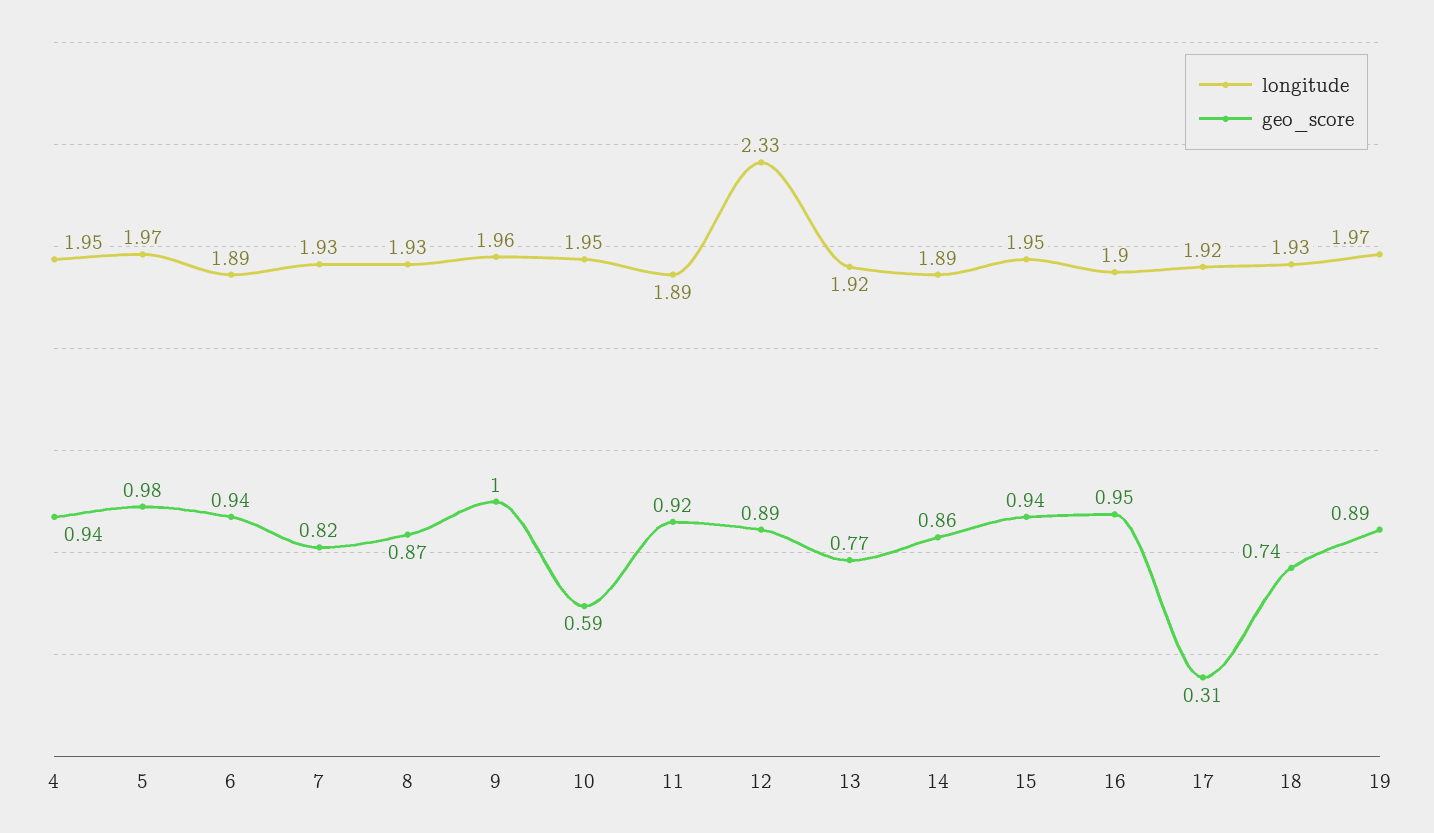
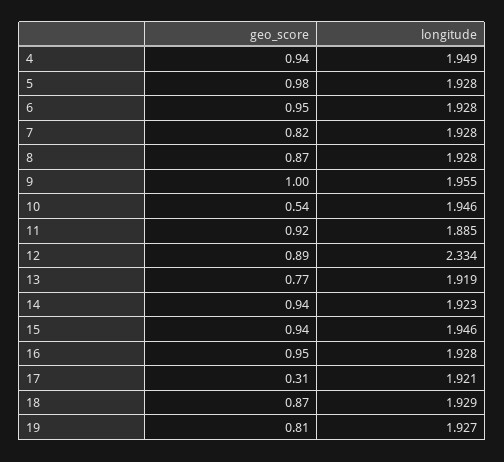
longitude, 5: 1.97 -> 1.928
longitude, 6: 1.89 -> 1.928
geo_score, 6: 0.94 -> 0.95
geo_score, 10: 0.59 -> 0.54
longitude, 14: 1.89 -> 1.923
geo_score, 14: 0.86 -> 0.94
longitude, 16: 1.9 -> 1.928
geo_score, 18: 0.74 -> 0.87
longitude, 19: 1.97 -> 1.927
geo_score, 19: 0.89 -> 0.81

